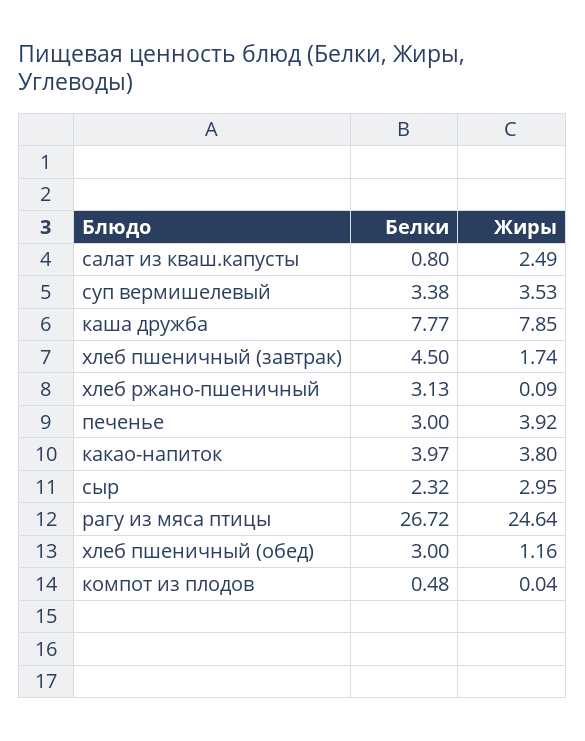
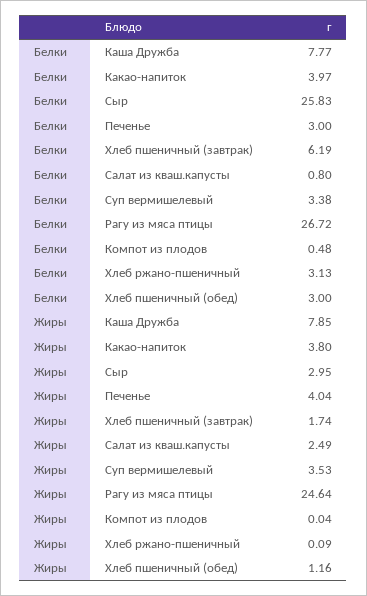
Белки, хлеб пшеничный (завтрак): 4.5 -> 6.19
Жиры, печенье: 3.92 -> 4.04
Белки, сыр: 2.32 -> 25.83

